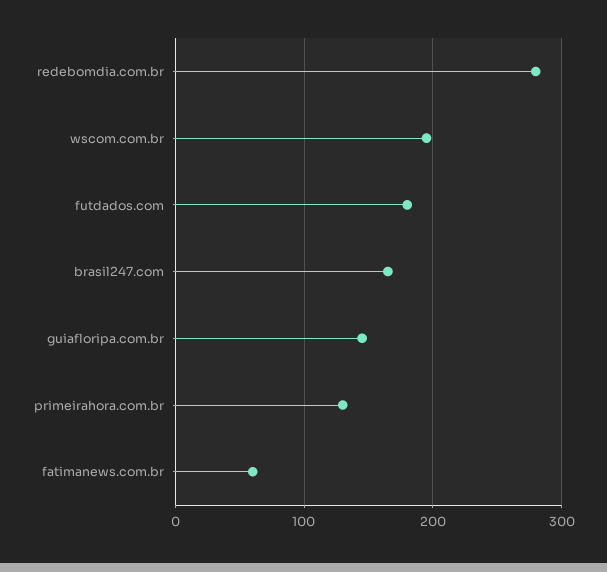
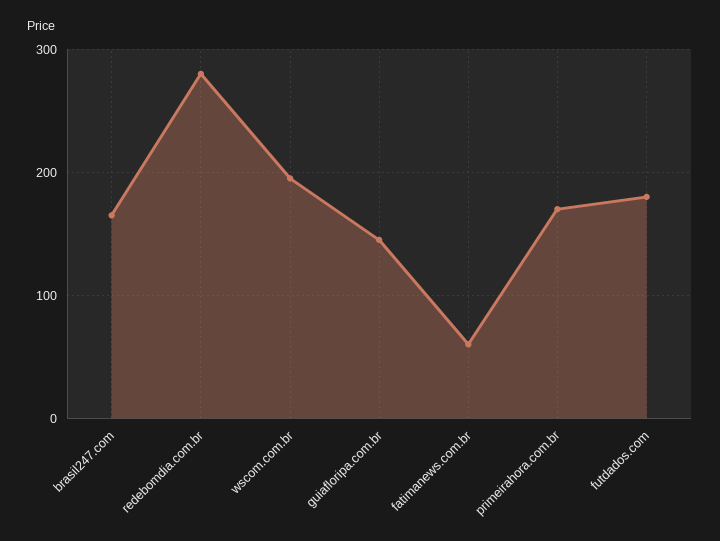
primeirahora.com.br: 130 -> 170

